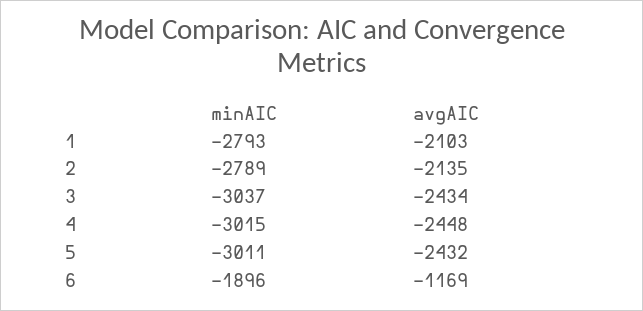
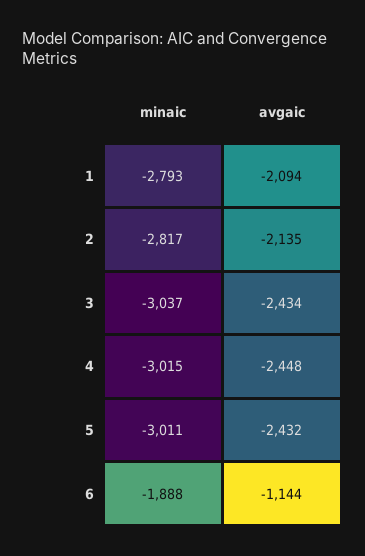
avgAIC, 1: -2103 -> -2094
minAIC, 2: -2789 -> -2817
minAIC, 6: -1896 -> -1888
avgAIC, 6: -1169 -> -1144

